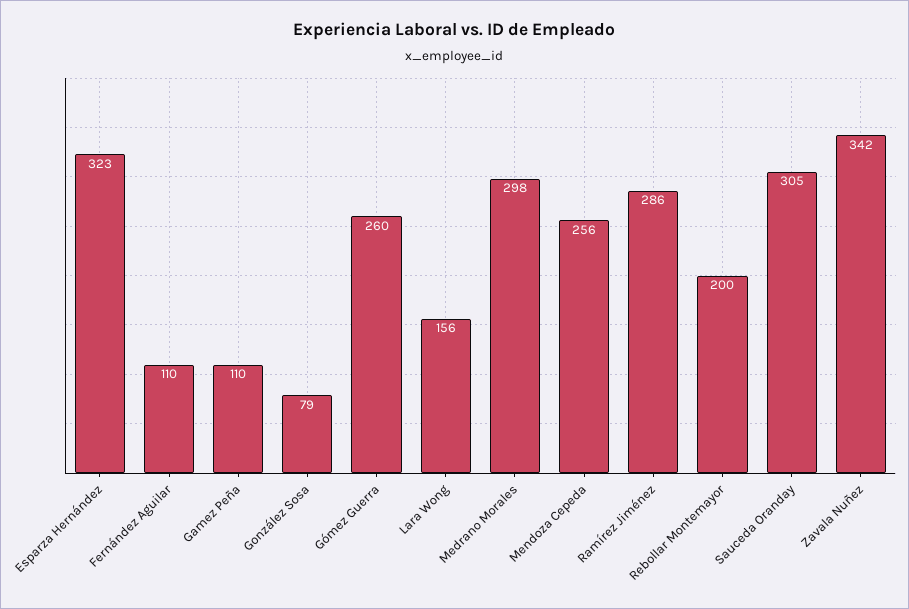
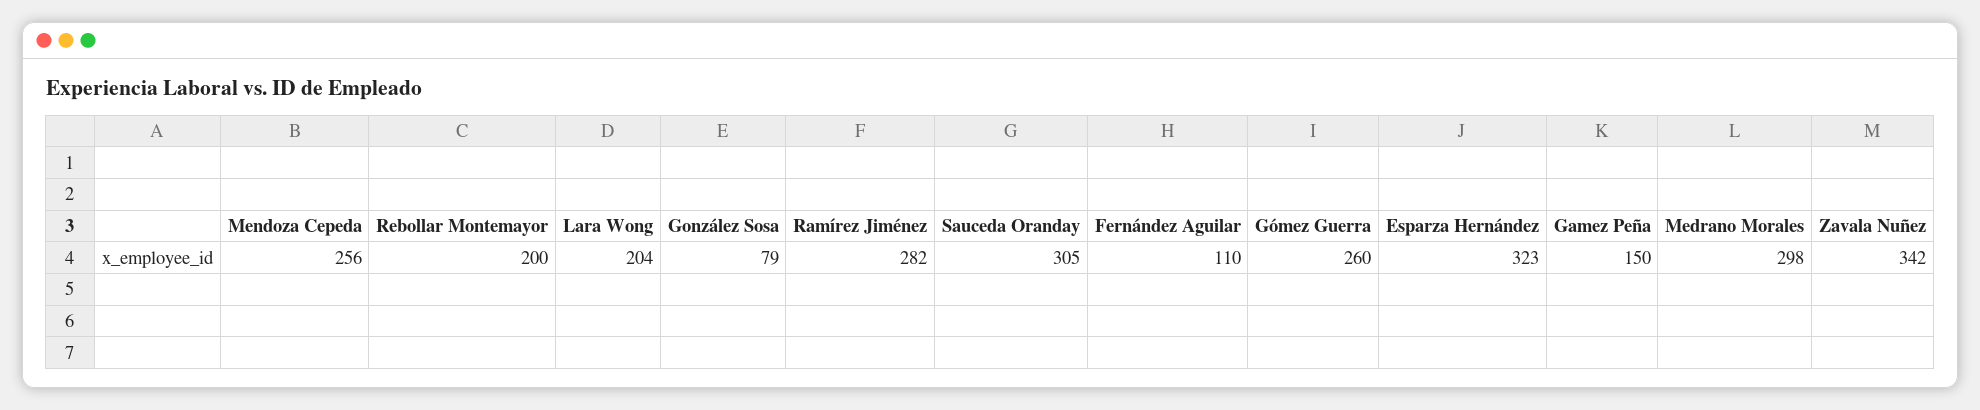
Gamez Peña: 110 -> 150
Lara Wong: 156 -> 204
Ramírez Jiménez: 286 -> 282

